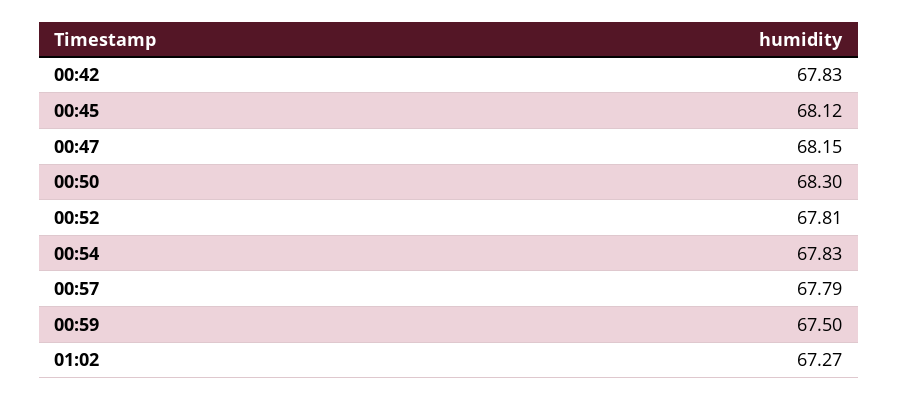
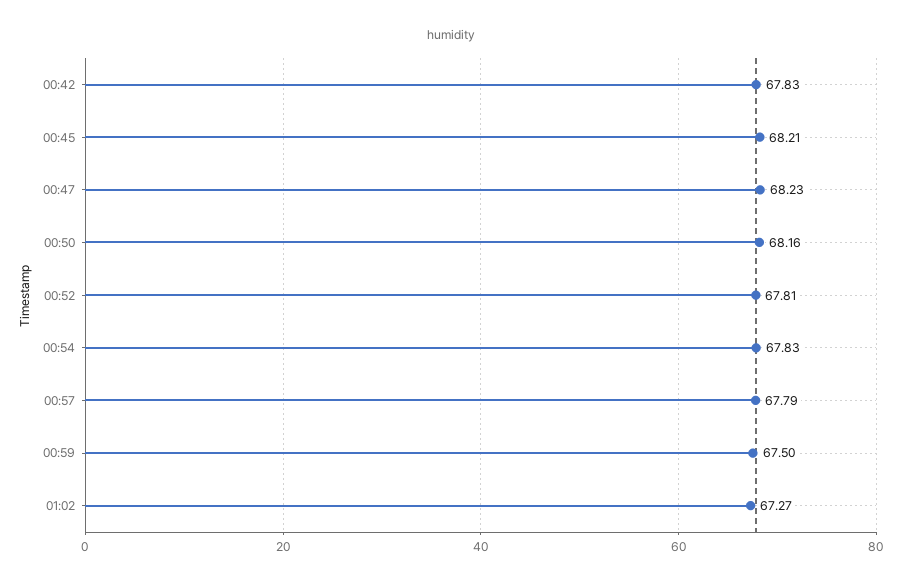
00:45: 68.12 -> 68.21
00:47: 68.15 -> 68.23
00:50: 68.3 -> 68.16

